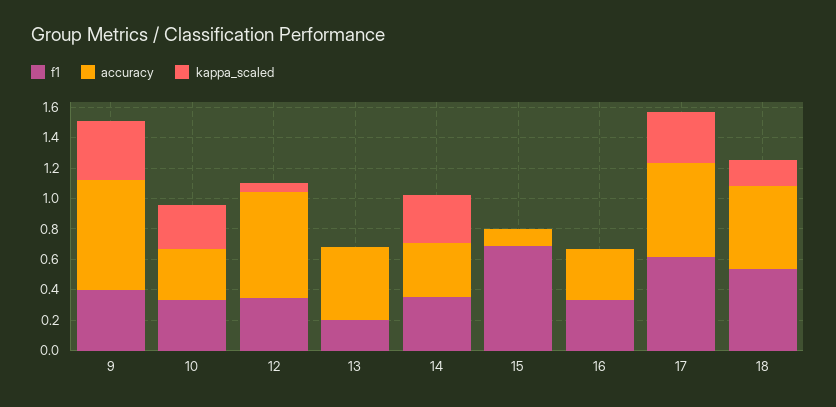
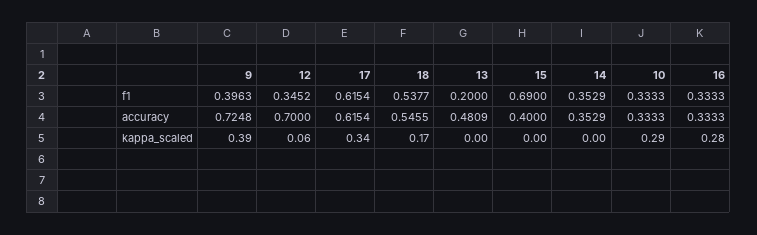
kappa_scaled, 14: 0.3 -> 0
accuracy, 15: 0.1 -> 0.4
kappa_scaled, 16: 0 -> 0.28

